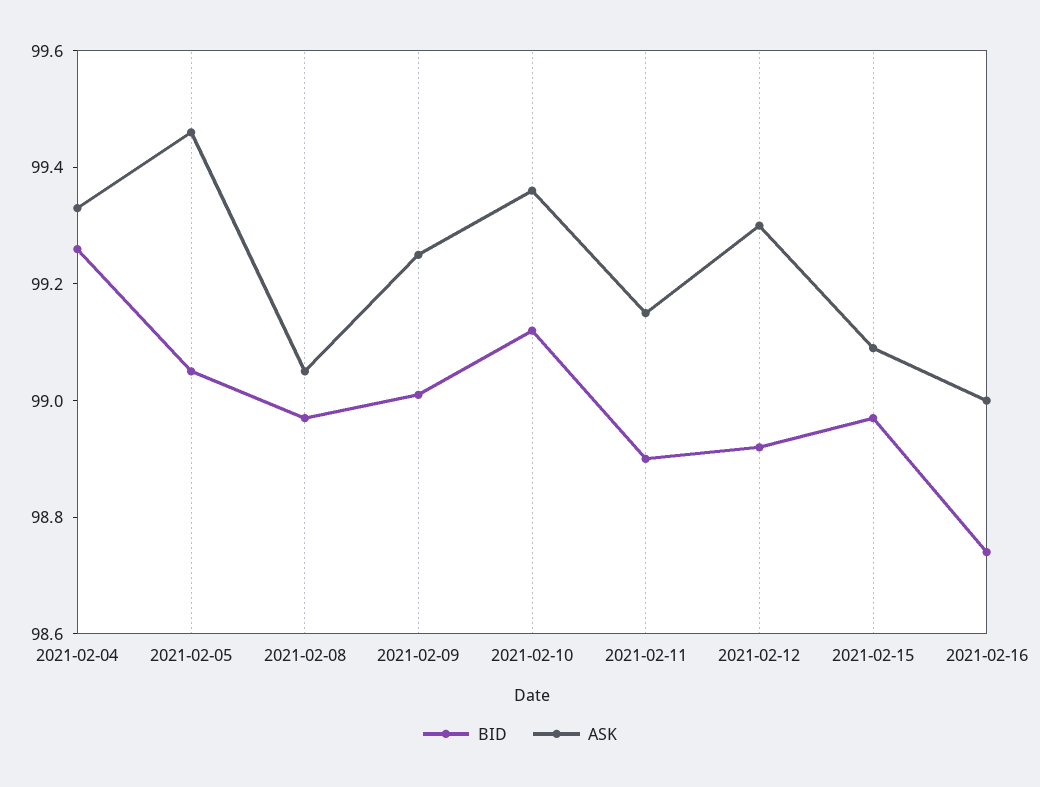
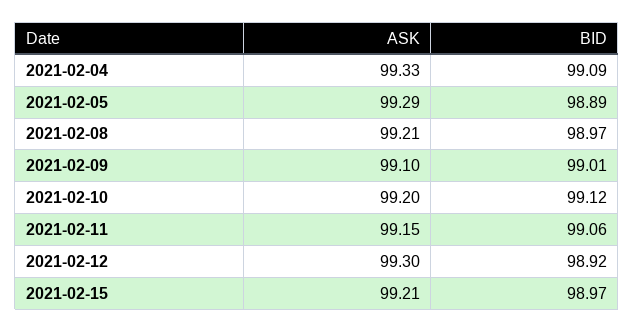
BID, 2021-02-04: 99.25 -> 99.09
BID, 2021-02-05: 99.05 -> 98.89
ASK, 2021-02-05: 99.45 -> 99.29
ASK, 2021-02-08: 99.05 -> 99.21
ASK, 2021-02-09: 99.25 -> 99.1
ASK, 2021-02-10: 99.35 -> 99.2
BID, 2021-02-11: 98.9 -> 99.06
ASK, 2021-02-15: 99.1 -> 99.21
BID, 2021-02-16: 98.75 -> none
ASK, 2021-02-16: 99 -> none

